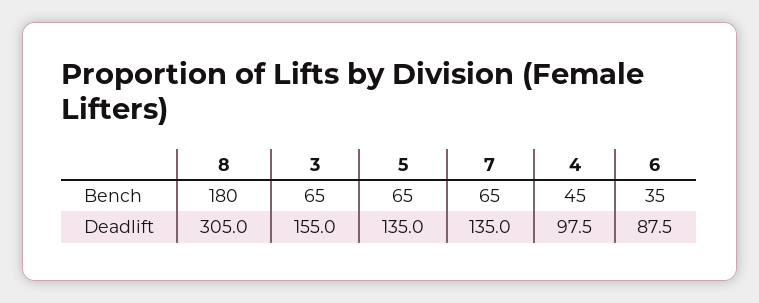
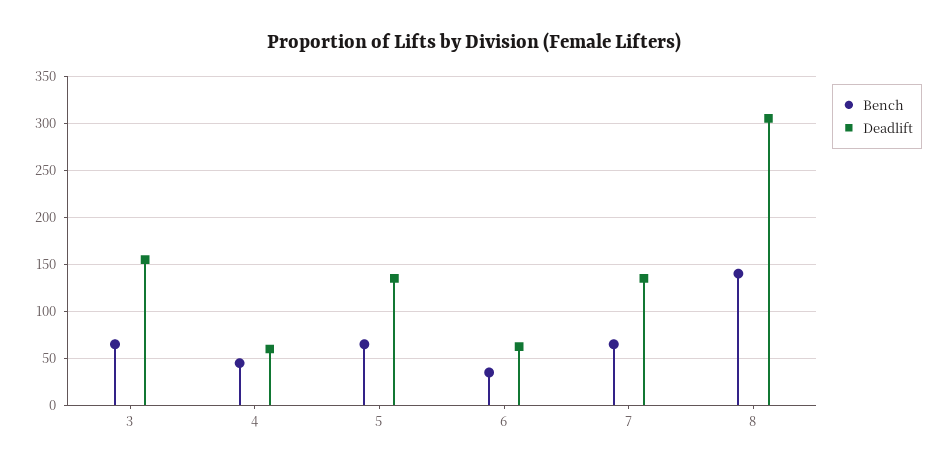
Bench, 8: 180 -> 140
Deadlift, 4: 97.5 -> 60
Deadlift, 6: 87.5 -> 60

